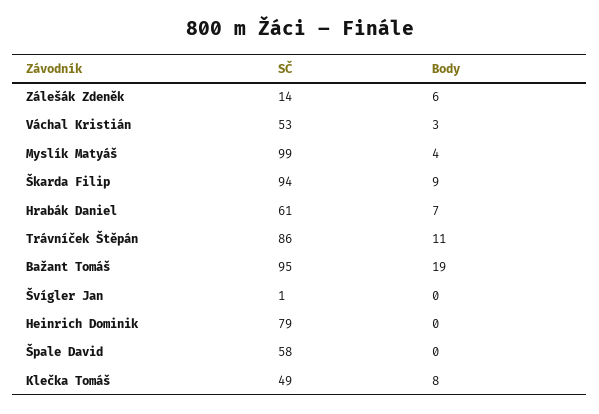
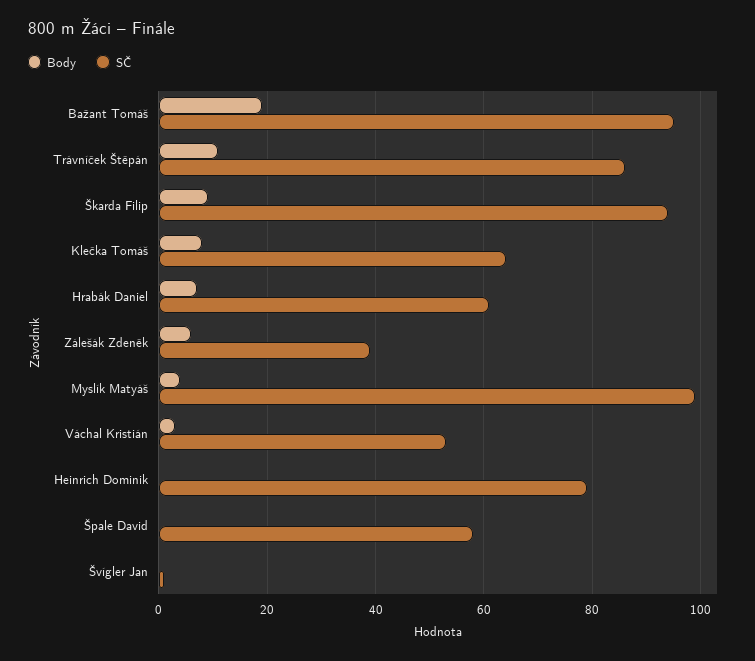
SČ, Zálešák Zdeněk: 14 -> 40
SČ, Klečka Tomáš: 49 -> 65

